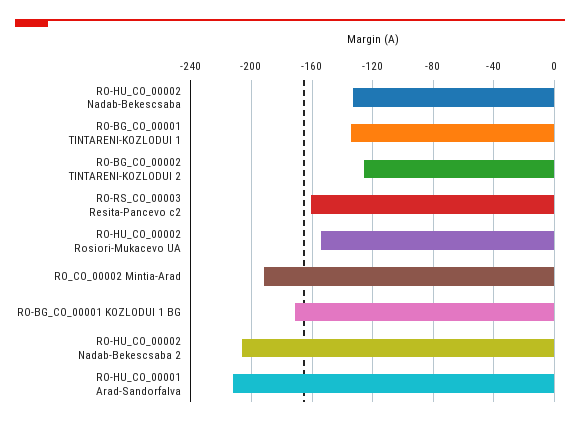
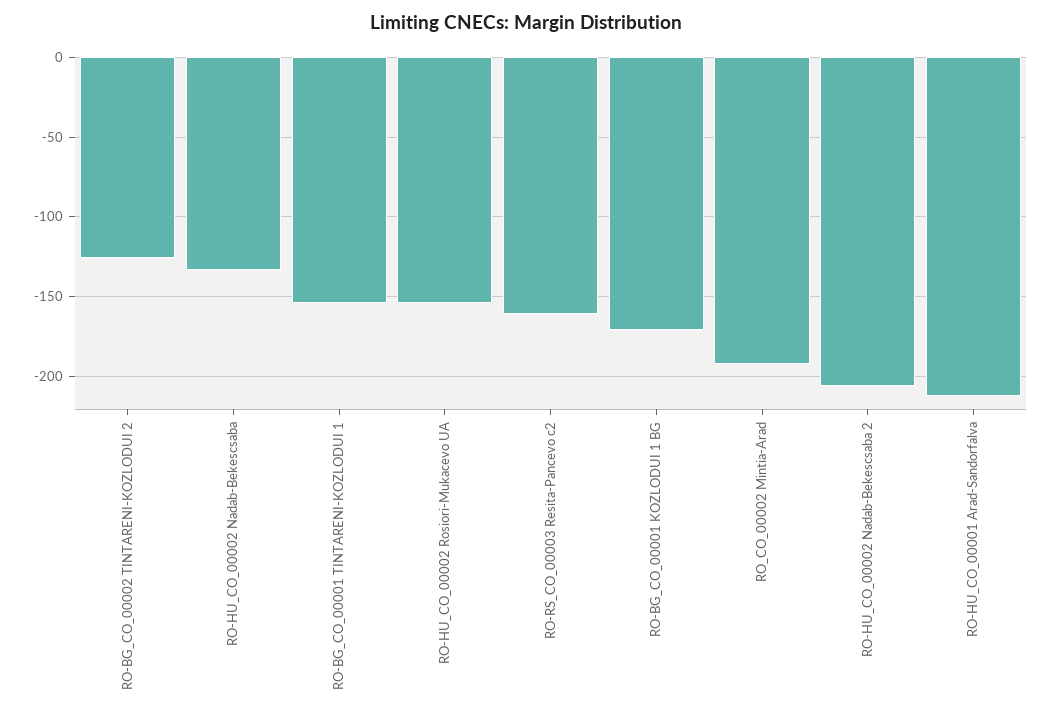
RO-BG_CO_00001 TINTARENI-KOZLODUI 1: -135 -> -155

